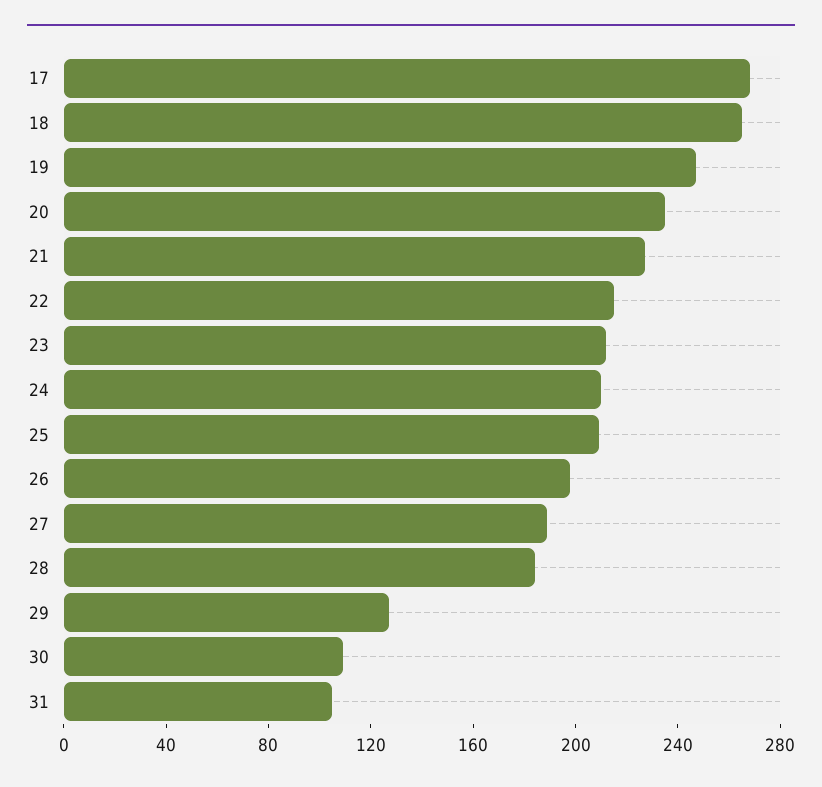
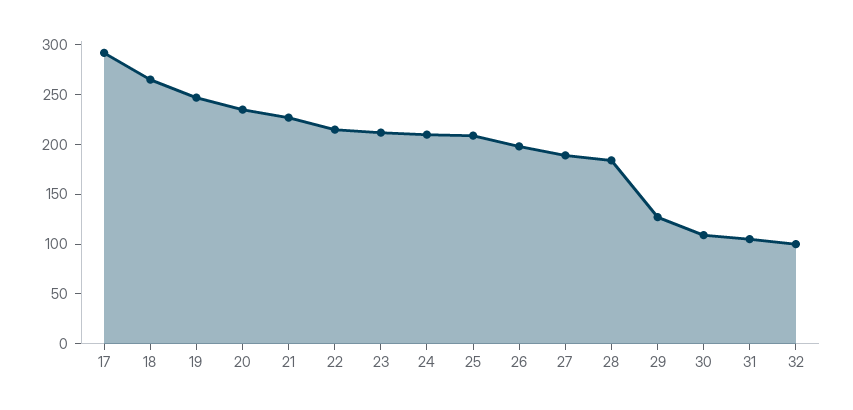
17: 270 -> 290
32: none -> 100

